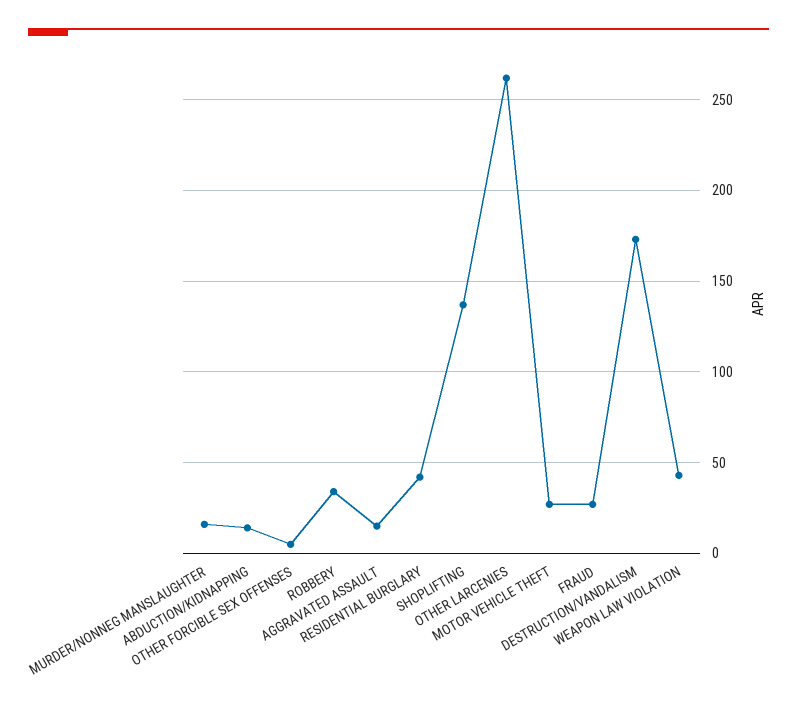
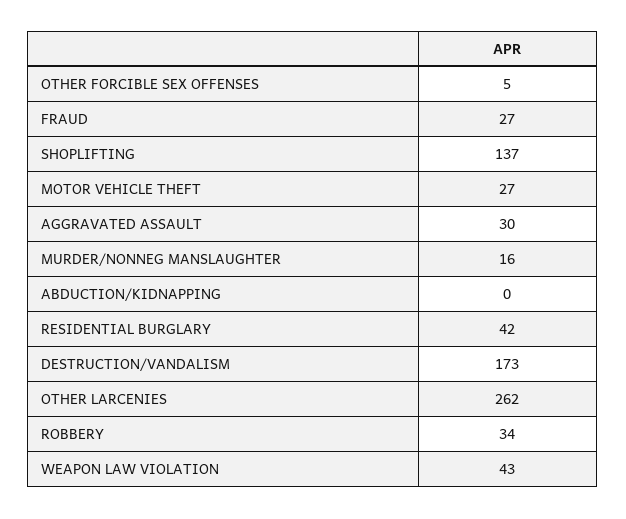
ABDUCTION/KIDNAPPING: 15 -> 0
AGGRAVATED ASSAULT: 15 -> 30

